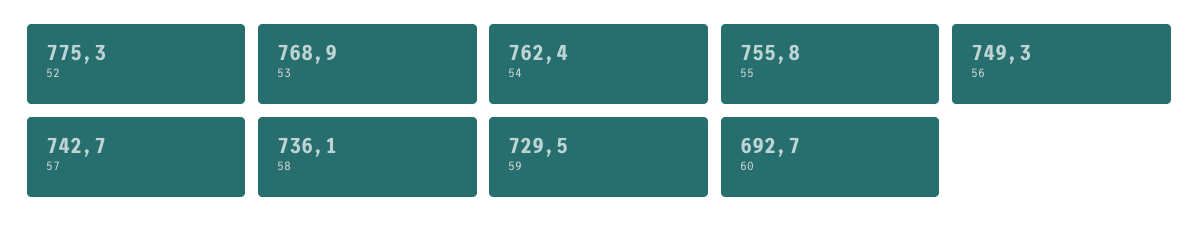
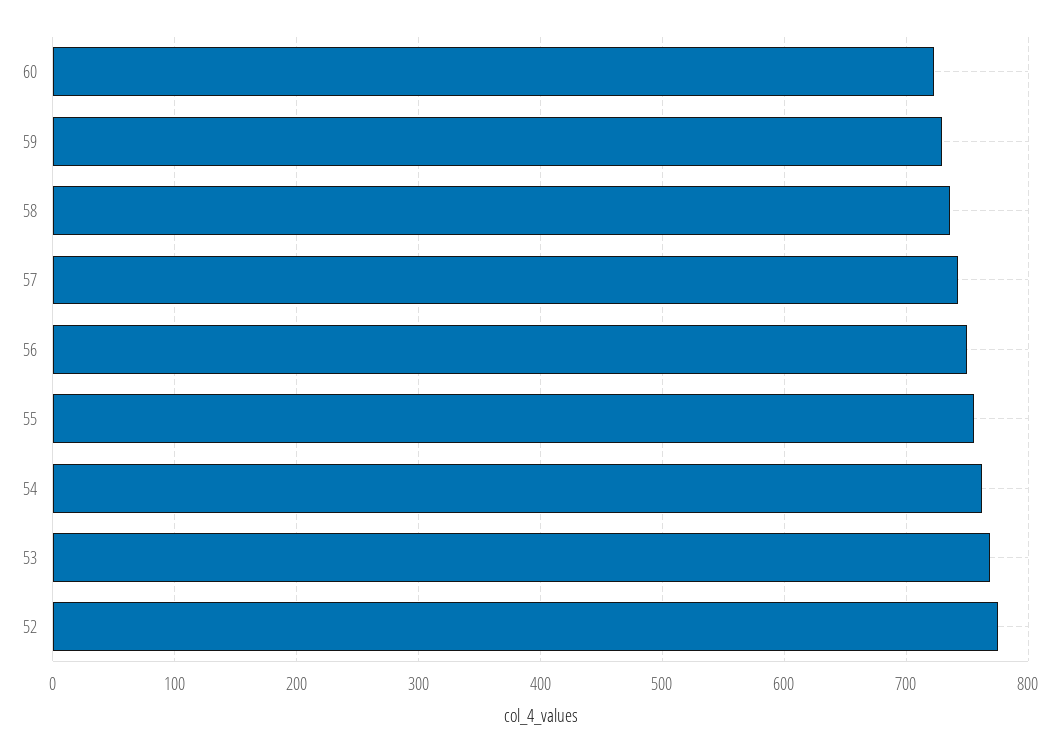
60: 692.7 -> 720

